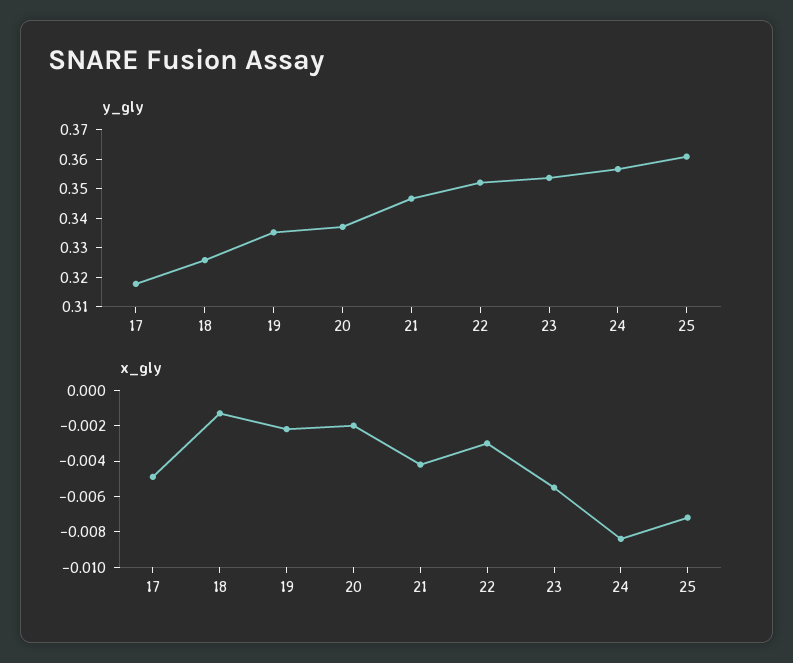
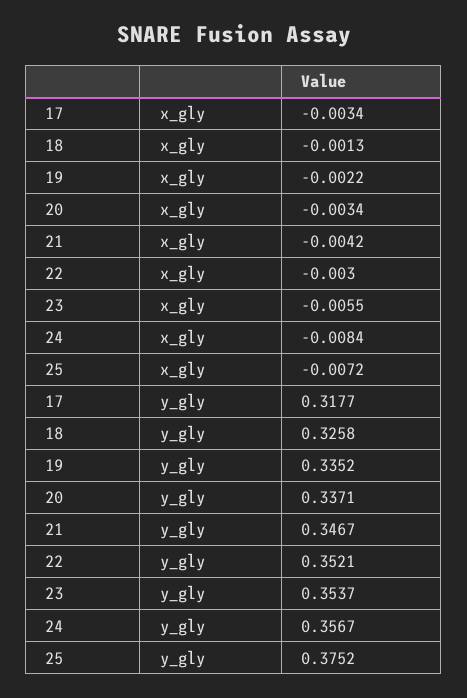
y_gly, 25: 0.36 -> 0.3752
x_gly, 17: -0.005 -> -0.0034
x_gly, 20: -0.002 -> -0.0034

